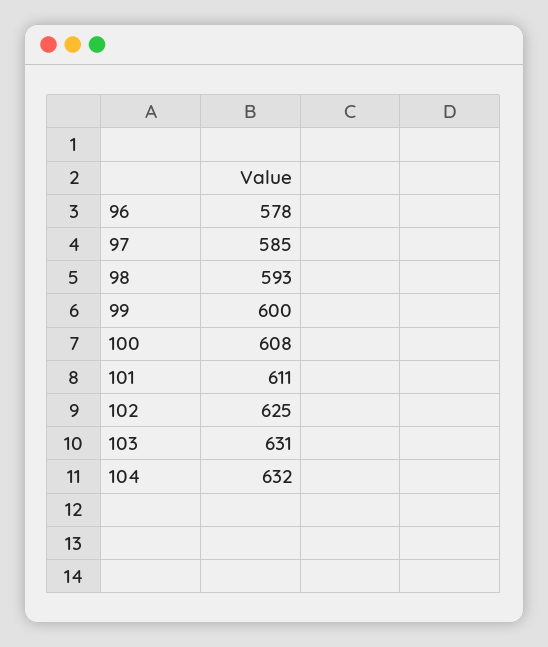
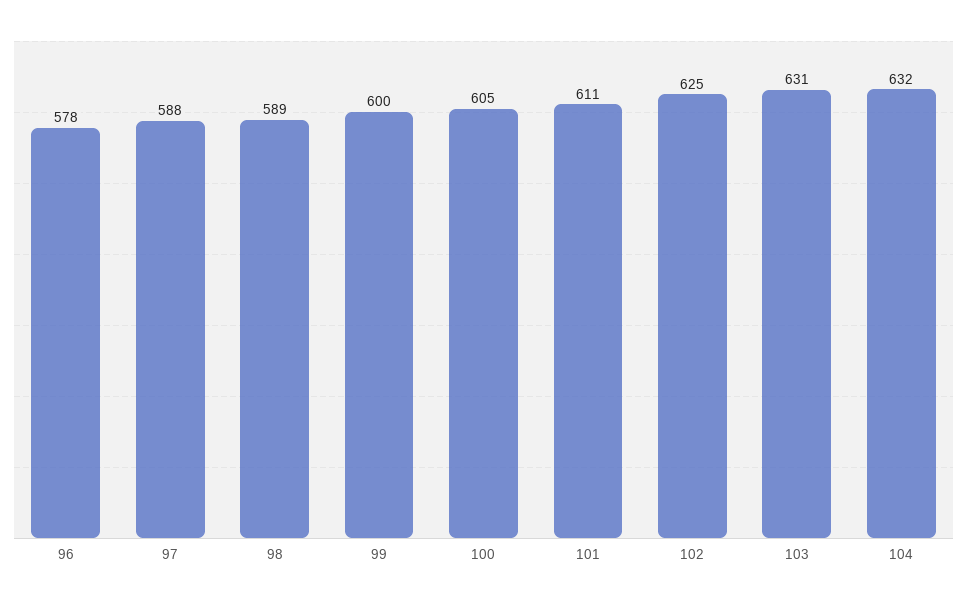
97: 585 -> 588
98: 593 -> 589
100: 608 -> 605

